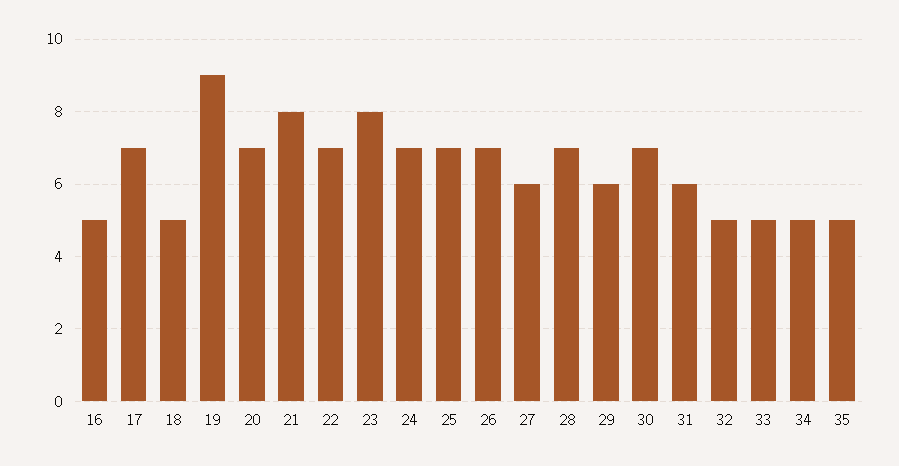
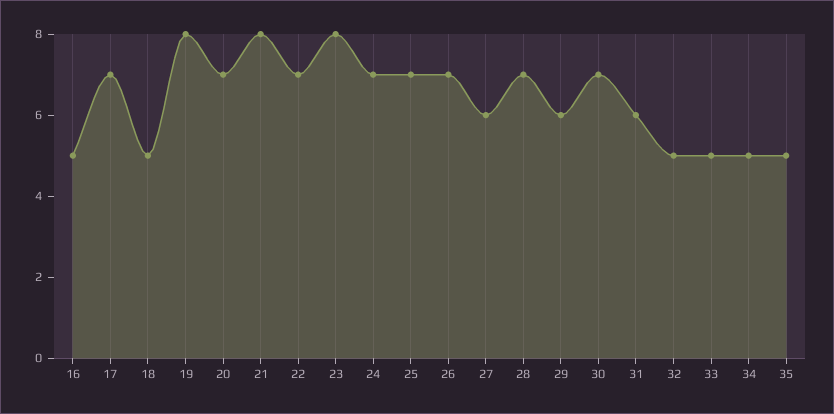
19: 9 -> 8

